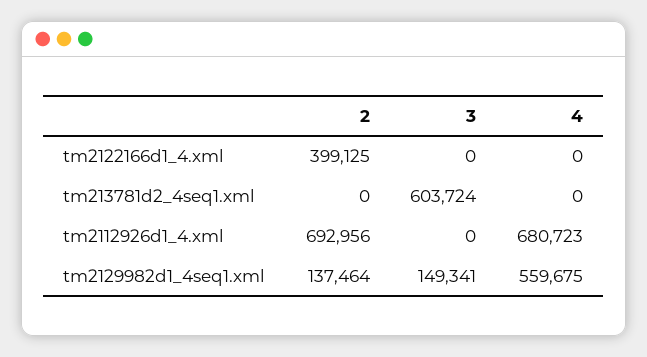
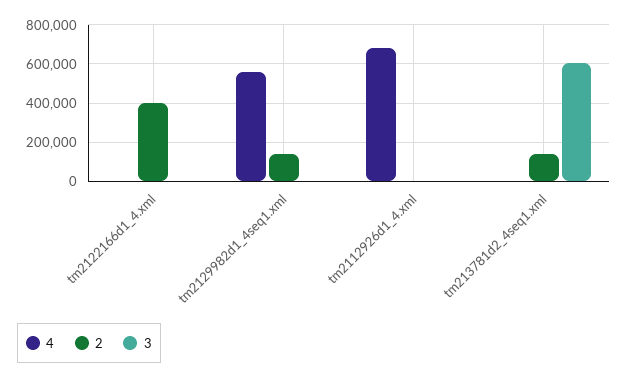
2, tm213781d2_4seq1.xml: 0 -> 150000
2, tm2112926d1_4.xml: 692956 -> 0
3, tm2129982d1_4seq1.xml: 149341 -> 0

